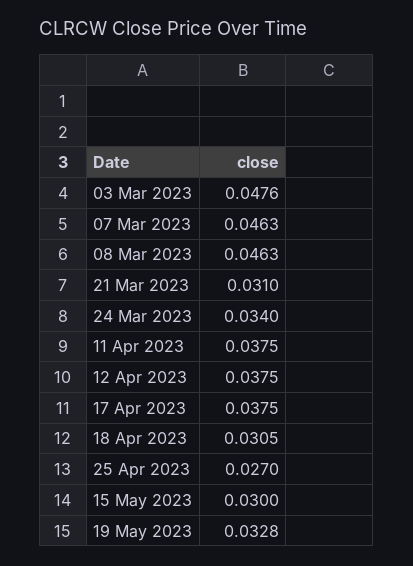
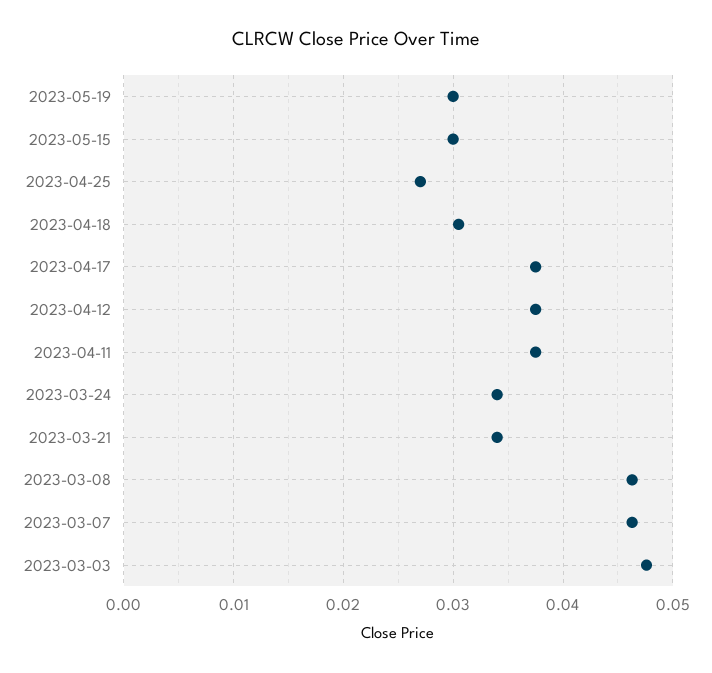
21 Mar 2023: 0.031 -> 0.034
19 May 2023: 0.0328 -> 0.03

